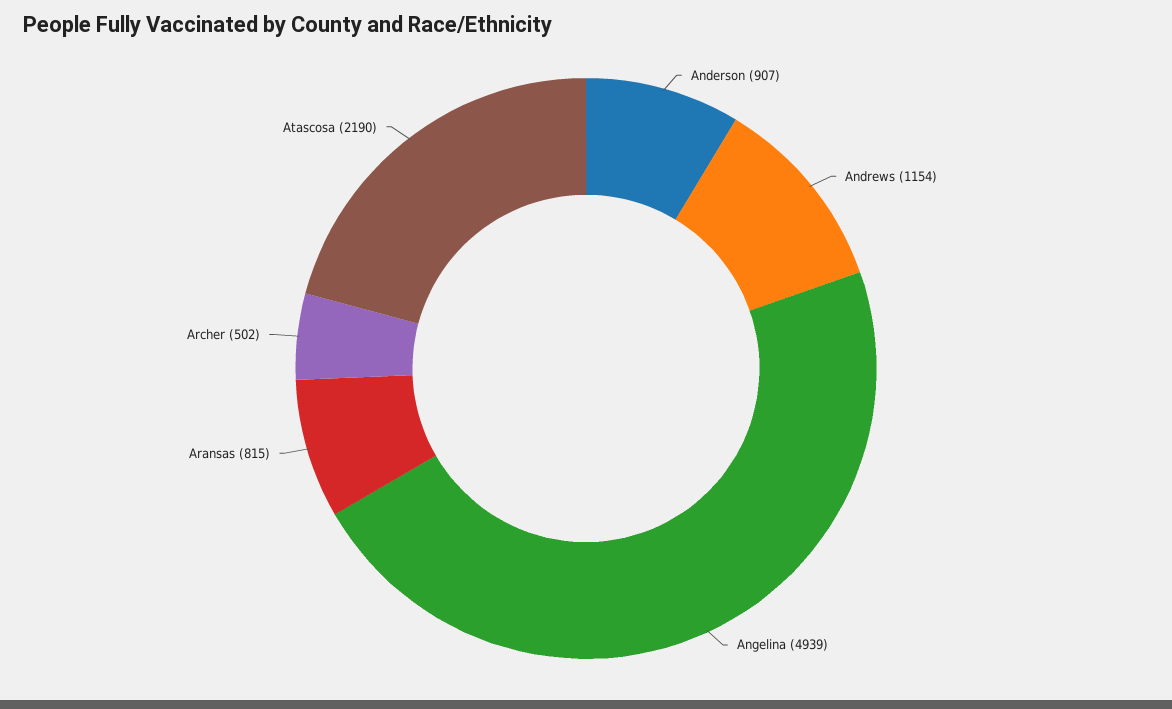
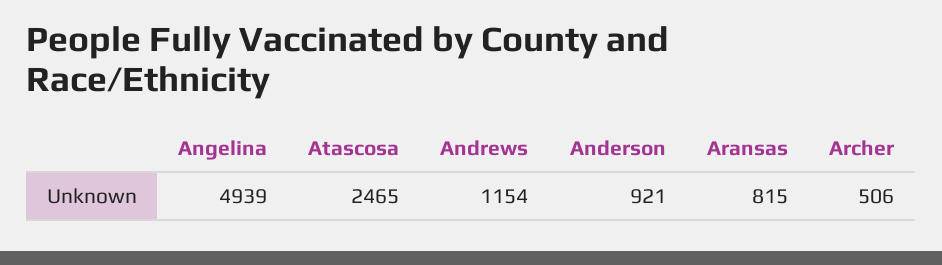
Anderson: 907 -> 921
Archer: 502 -> 506
Atascosa: 2190 -> 2465

